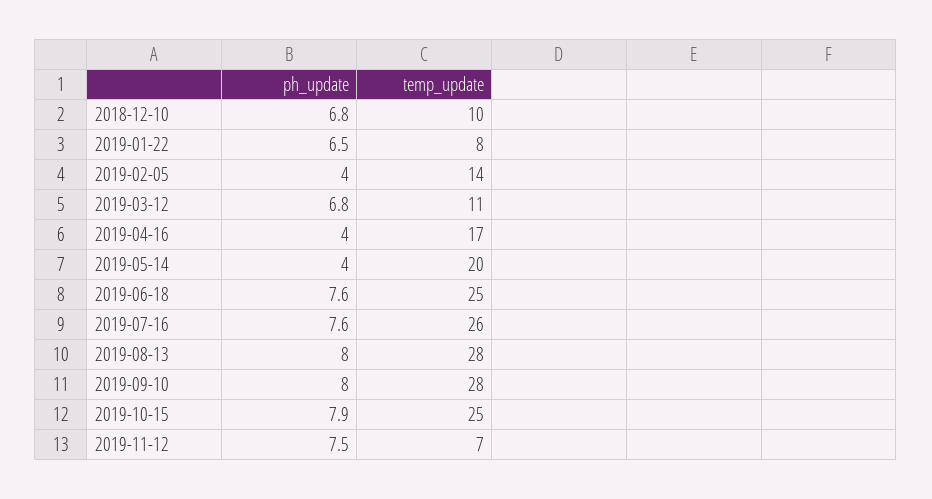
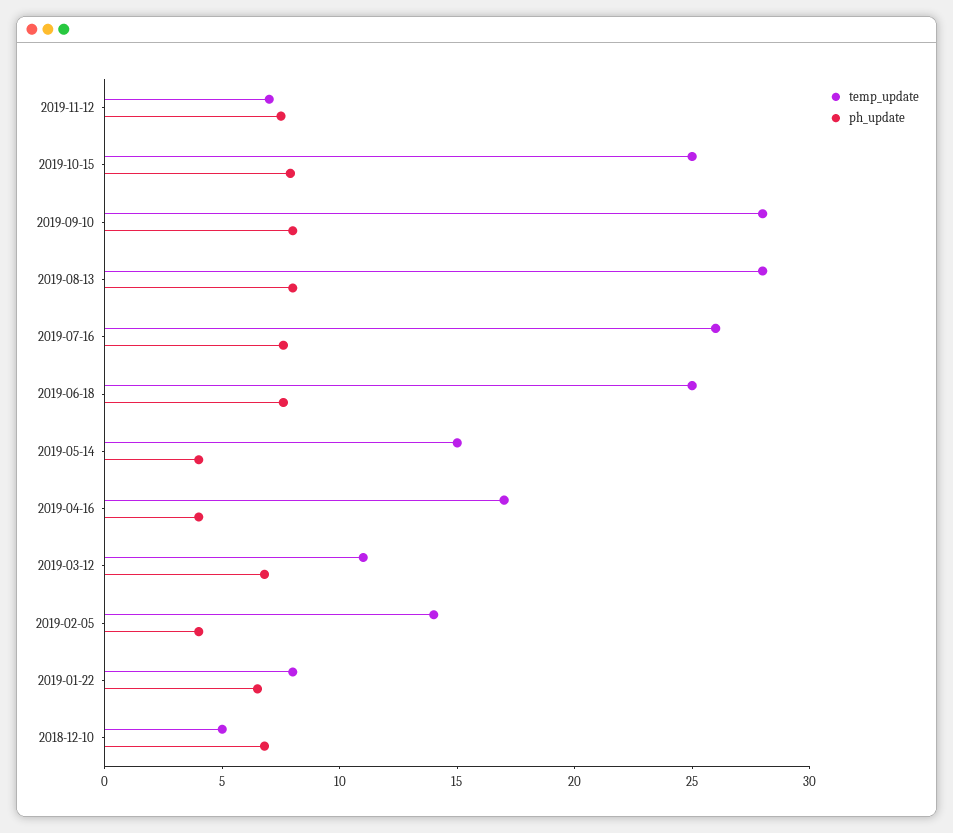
temp_update, 2018-12-10: 10 -> 5
temp_update, 2019-05-14: 20 -> 15

